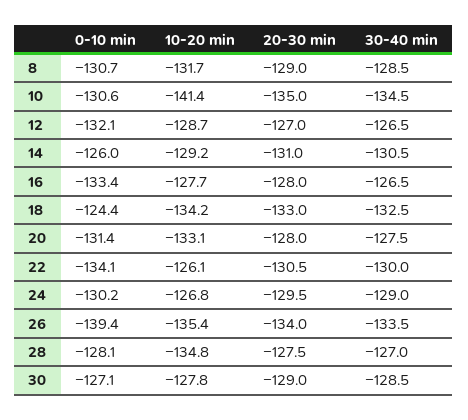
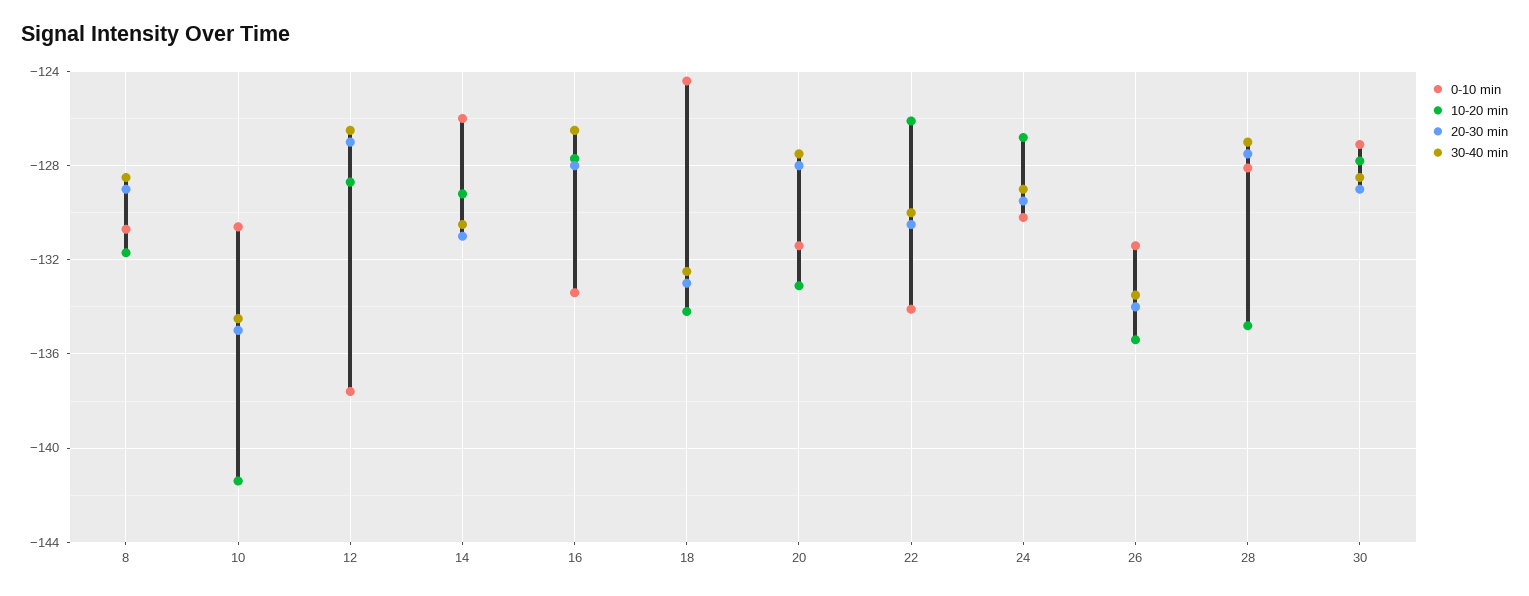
0-10 min, 12: -132.1 -> -137.5
0-10 min, 26: -139.4 -> -131.5

